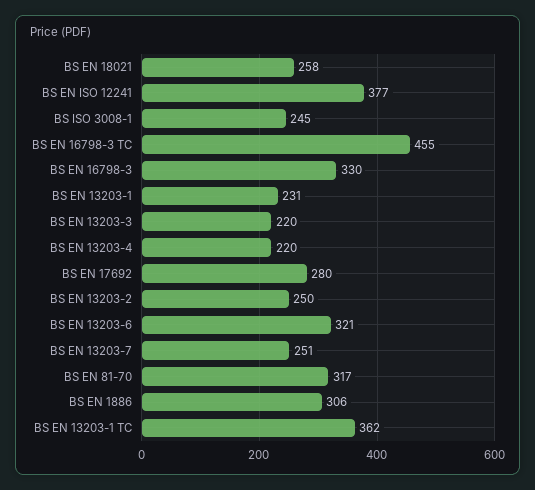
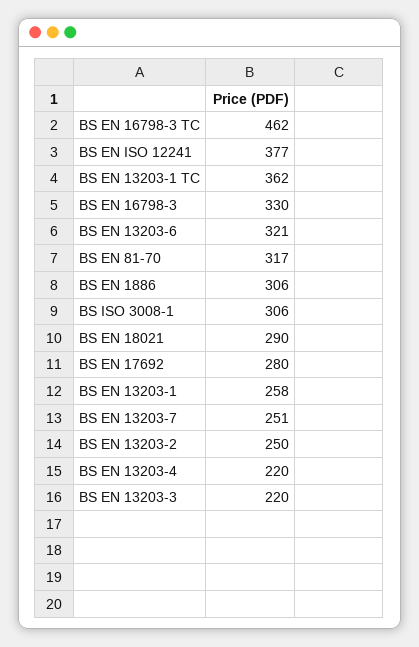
BS EN 18021: 258 -> 290
BS ISO 3008-1: 245 -> 306
BS EN 16798-3 TC: 455 -> 462
BS EN 13203-1: 231 -> 258

